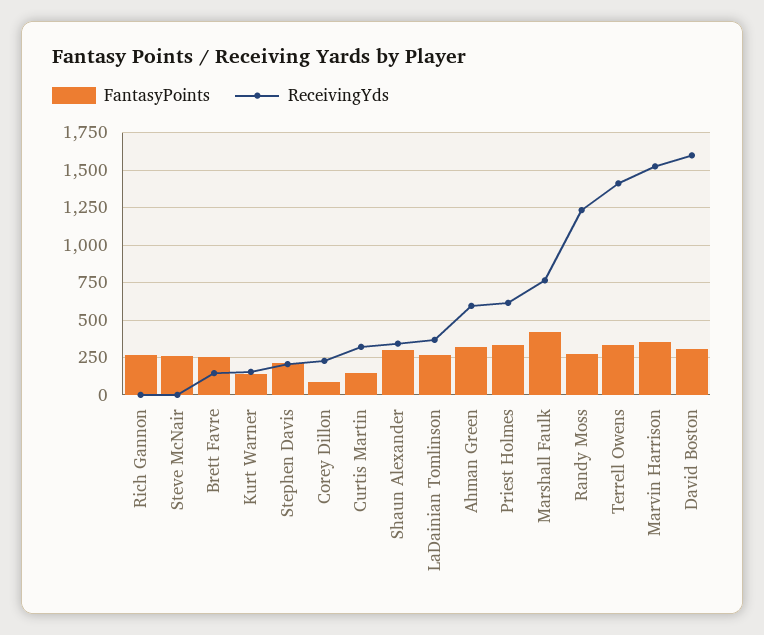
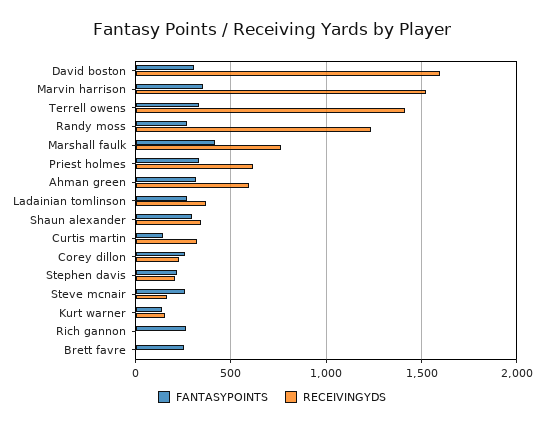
ReceivingYds, Steve McNair: 0 -> 150
ReceivingYds, Brett Favre: 150 -> 0
FantasyPoints, Corey Dillon: 100 -> 250

